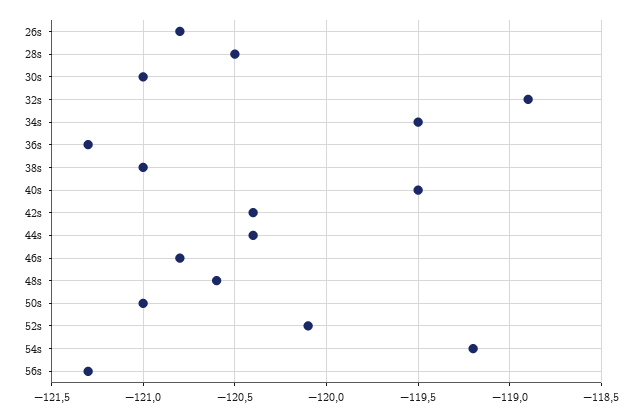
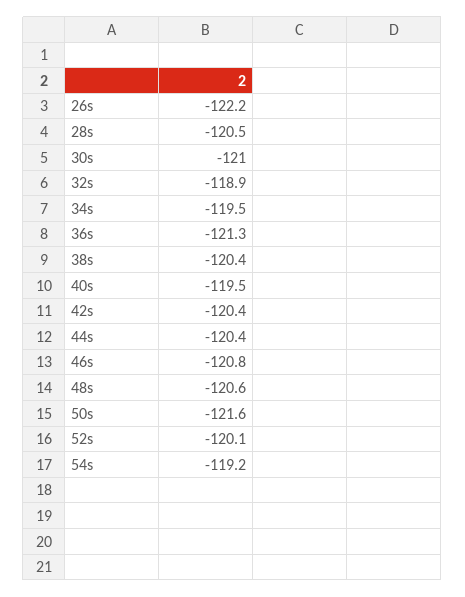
26s: -120.8 -> -122.2
38s: -121 -> -120.4
50s: -121 -> -121.6
56s: -121.3 -> none

